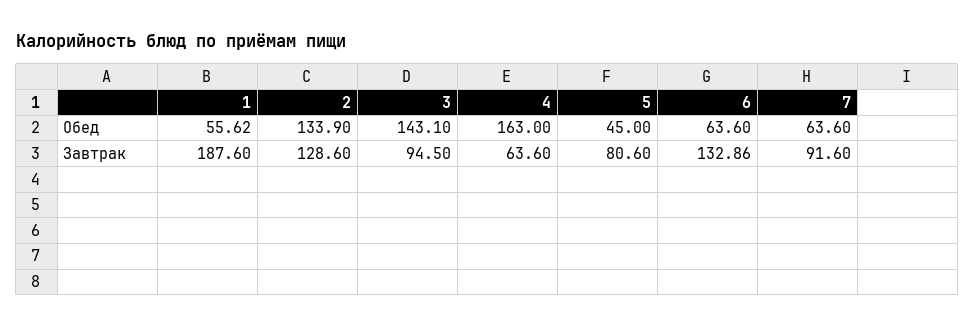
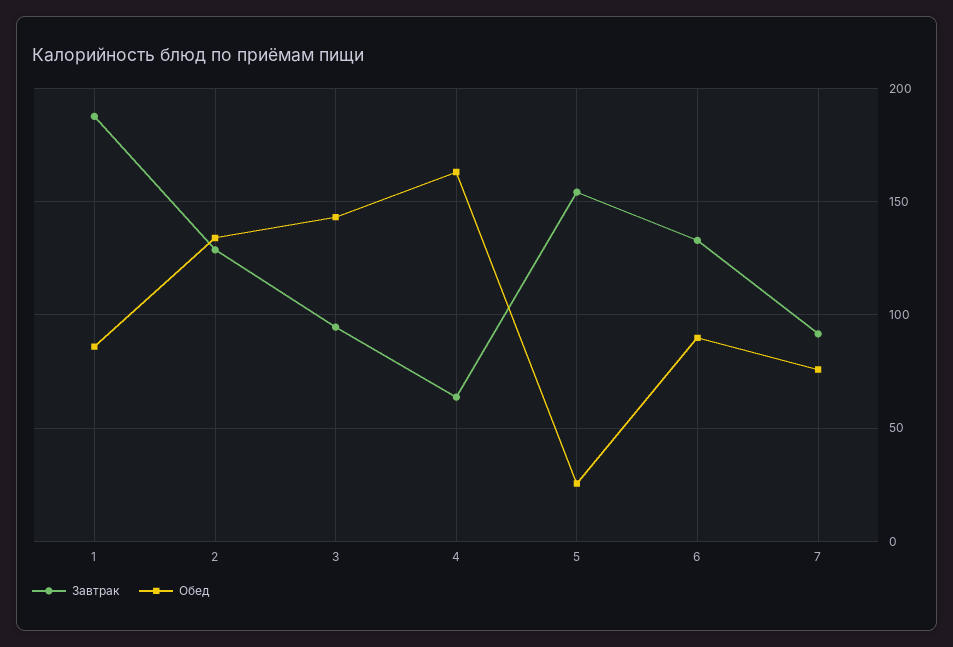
Обед, 1: 55.62 -> 85
Обед, 5: 45 -> 25
Обед, 6: 63.6 -> 90
Обед, 7: 63.6 -> 75
Завтрак, 5: 80.6 -> 155

